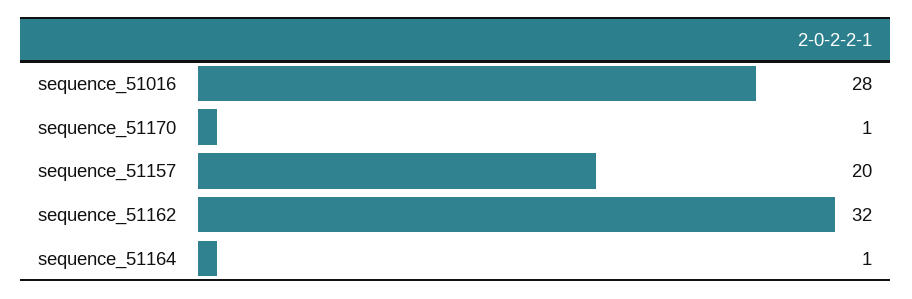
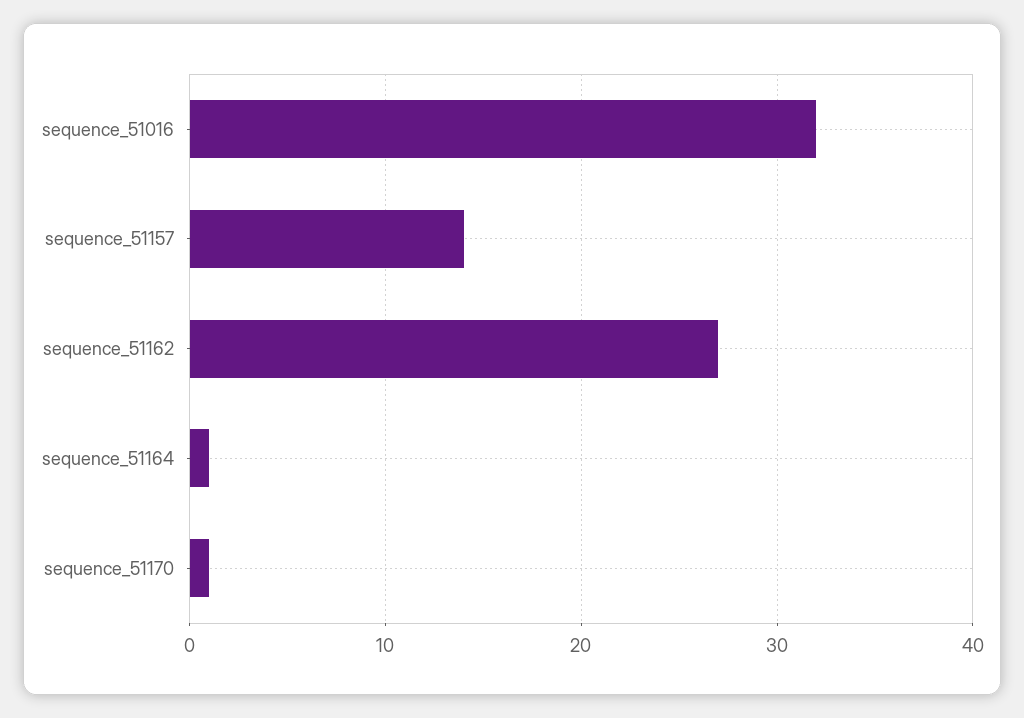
sequence_51016: 28 -> 32
sequence_51157: 20 -> 14
sequence_51162: 32 -> 27

